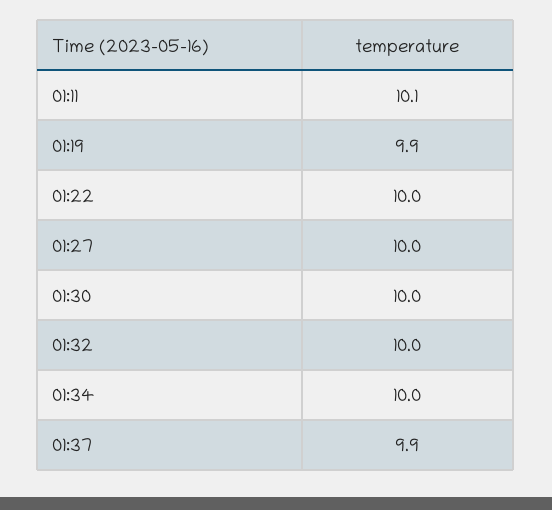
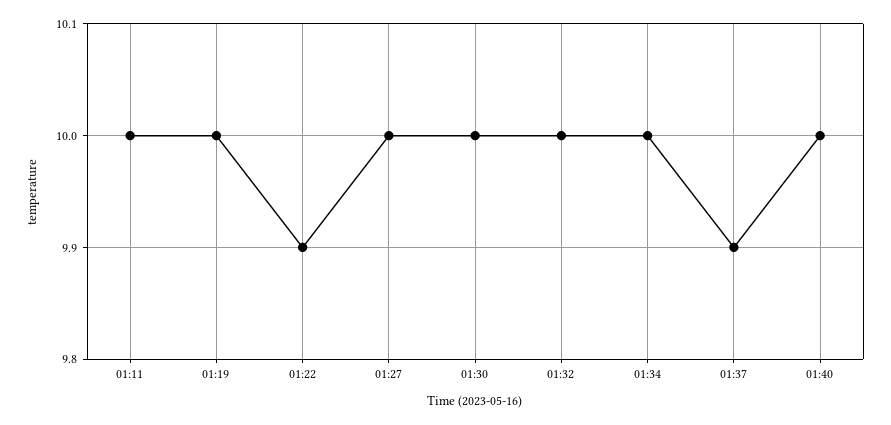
01:11: 10.1 -> 10
01:19: 9.9 -> 10
01:22: 10 -> 9.9
01:40: none -> 10

